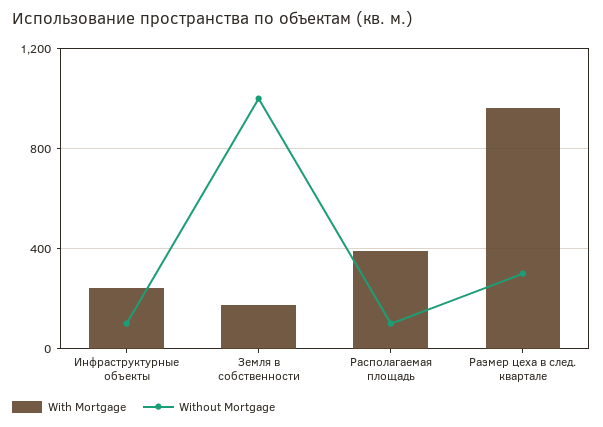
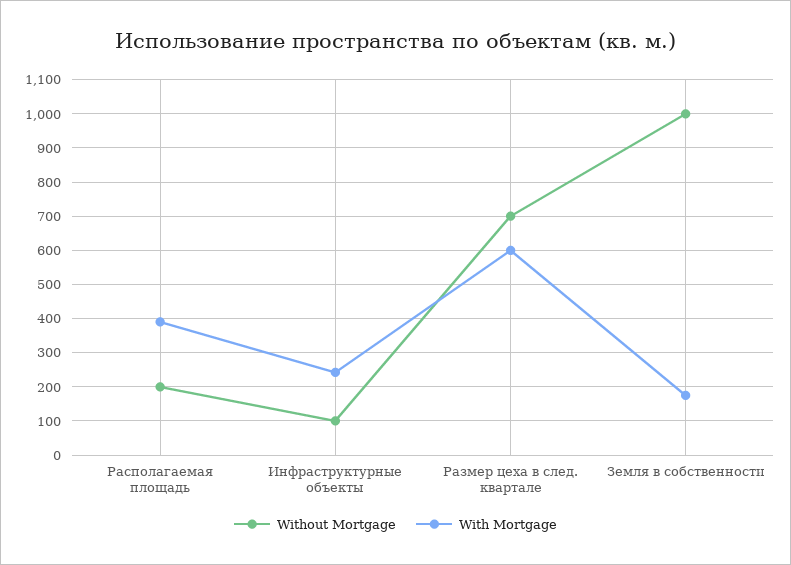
Without Mortgage, Располагаемая площадь: 100 -> 200
With Mortgage, Размер цеха в след. квартале: 950 -> 600
Without Mortgage, Размер цеха в след. квартале: 300 -> 700

